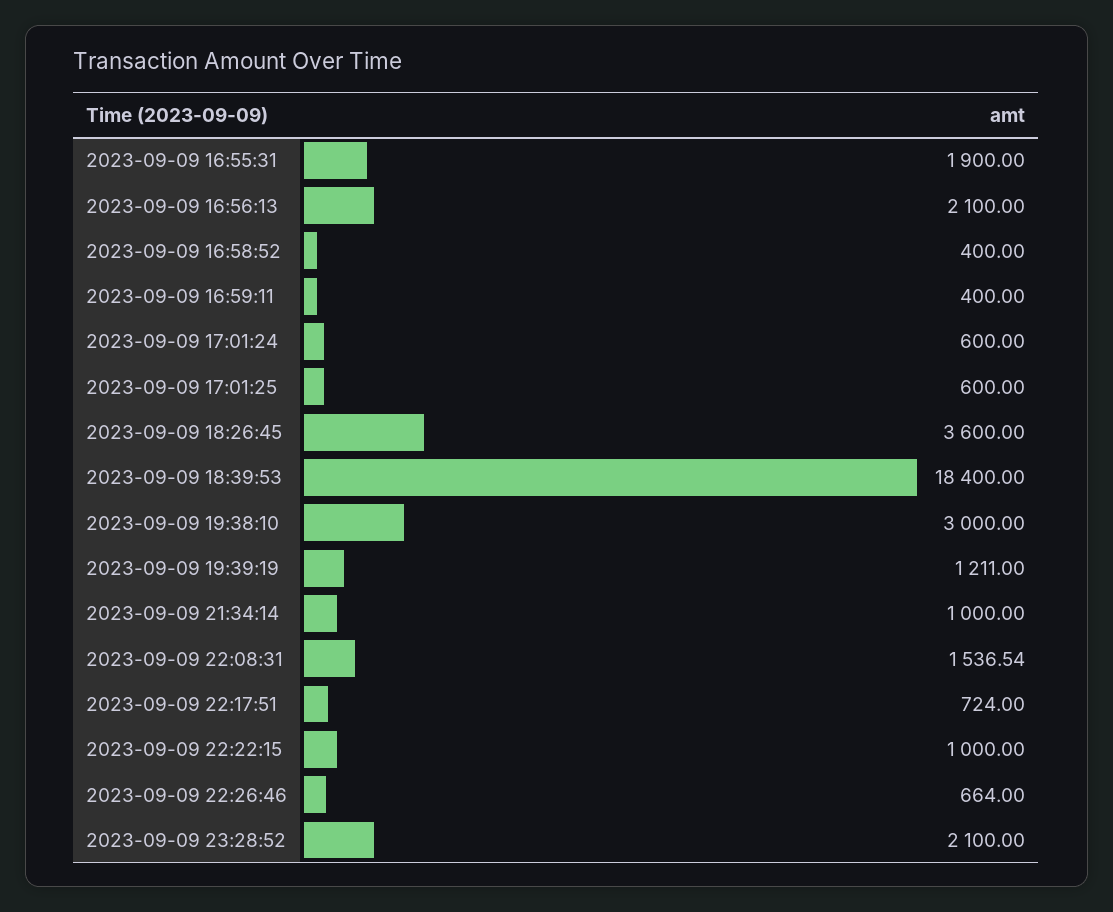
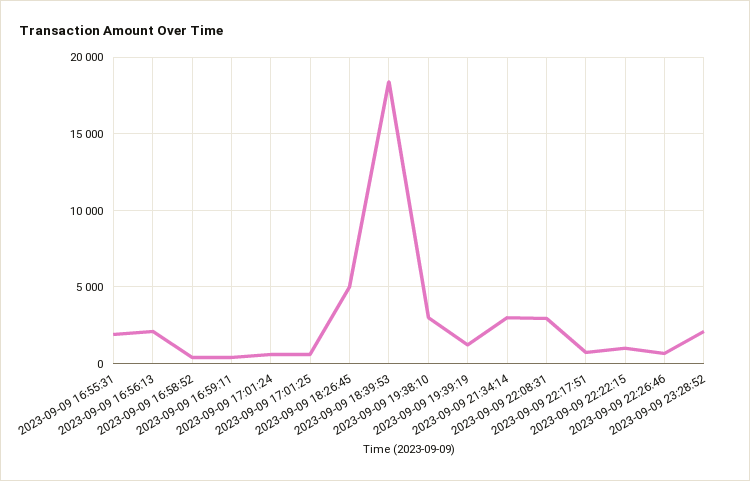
2023-09-09 18:26:45: 3600 -> 5000
2023-09-09 21:34:14: 1000 -> 3000
2023-09-09 22:08:31: 1536.54 -> 3000

